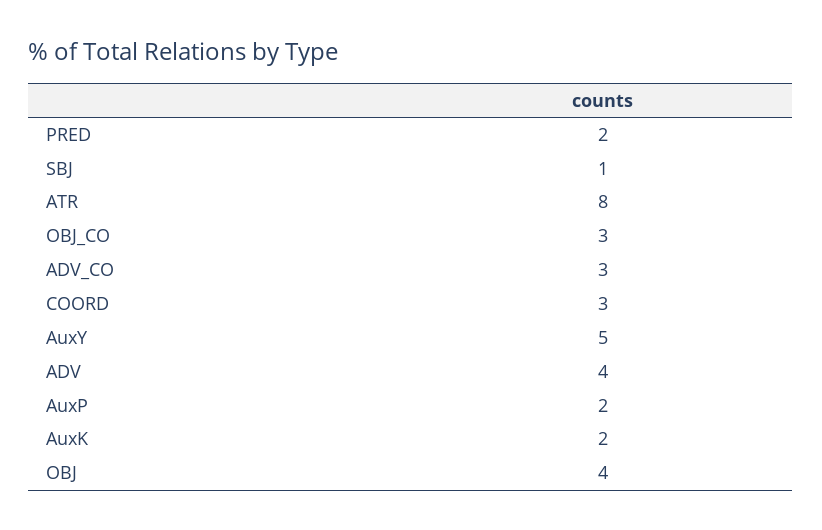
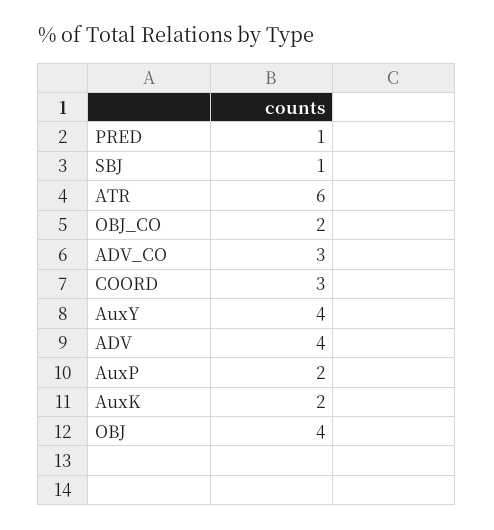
PRED: 2 -> 1
ATR: 8 -> 6
OBJ_CO: 3 -> 2
AuxY: 5 -> 4

